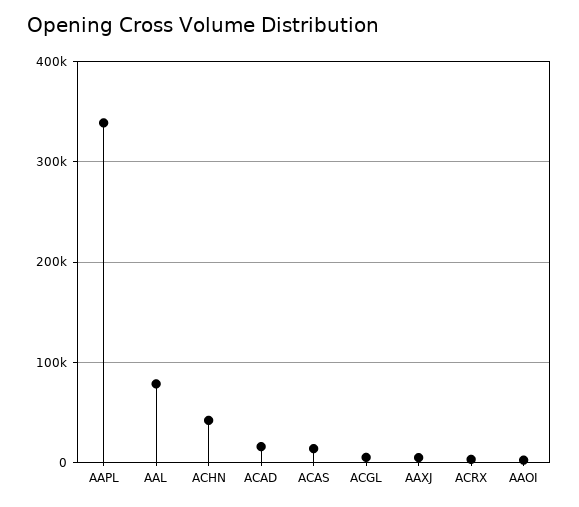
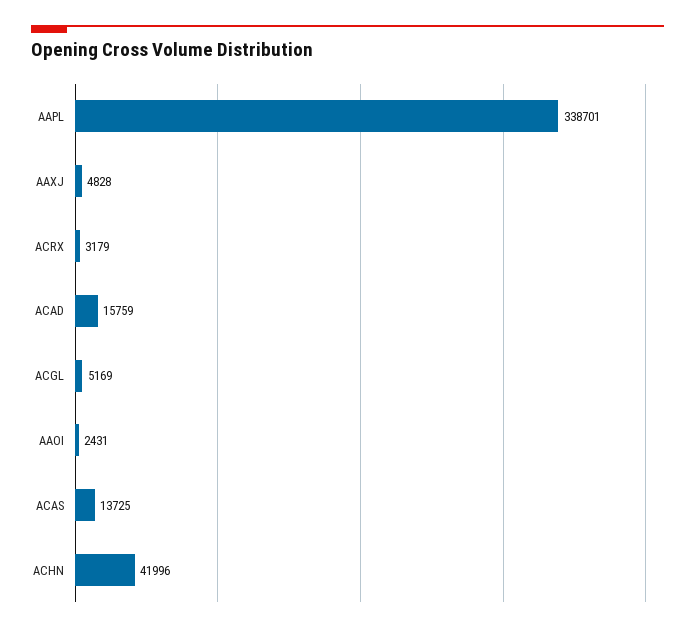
AAL: 80000 -> none

